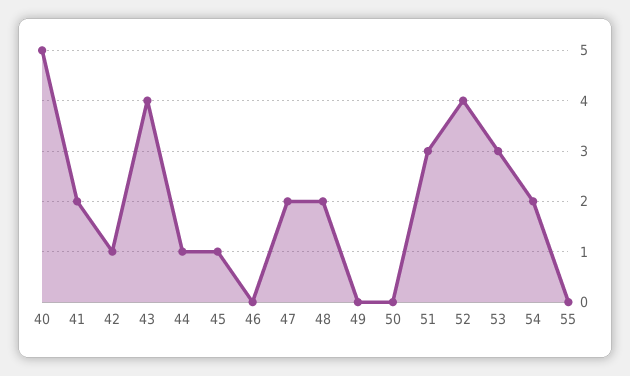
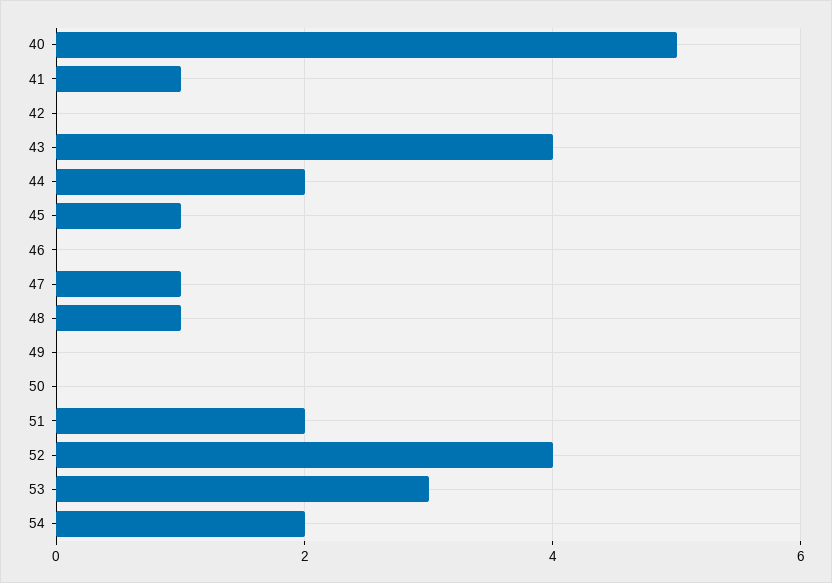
41: 2 -> 1
42: 1 -> 0
44: 1 -> 2
47: 2 -> 1
48: 2 -> 1
51: 3 -> 2
55: 0 -> none

